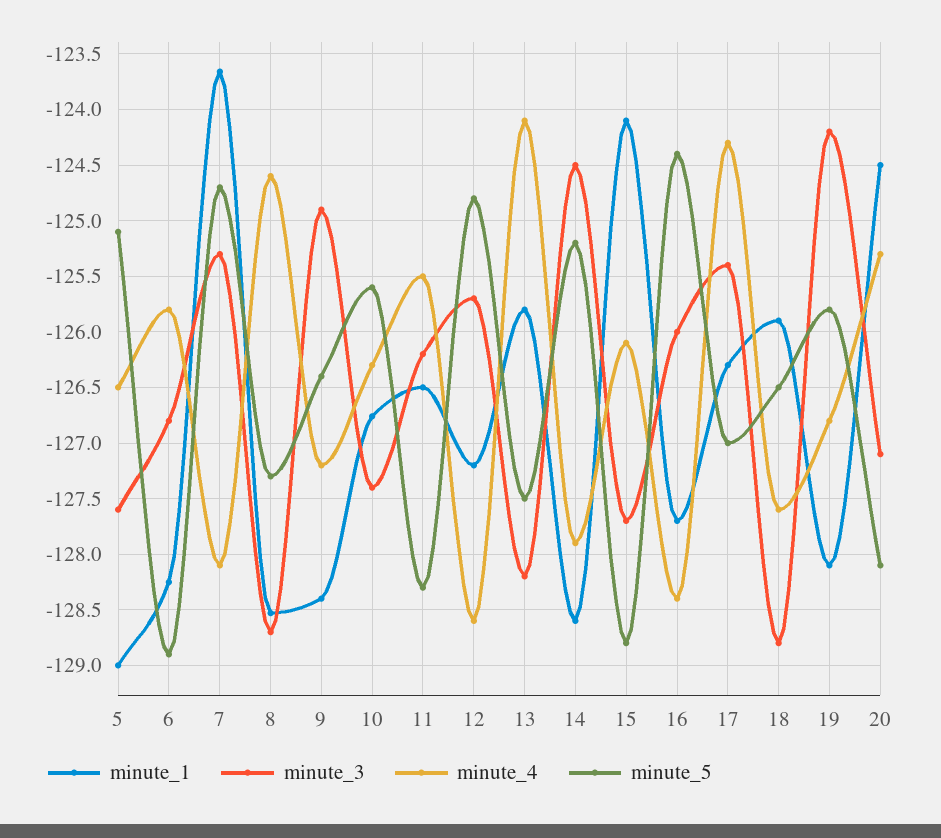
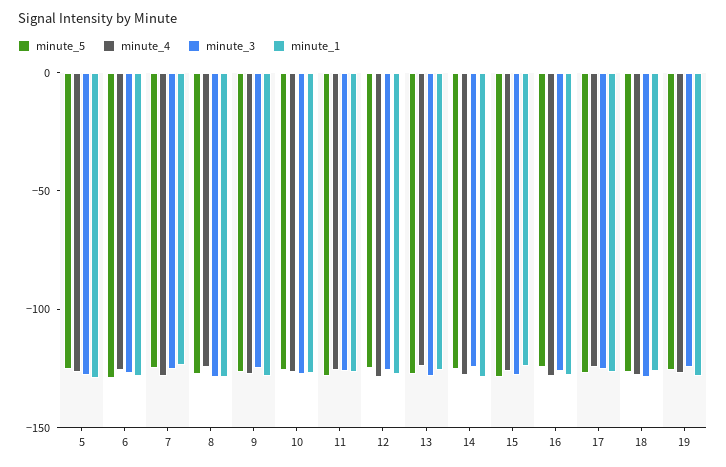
minute_1, 20: -124.5 -> none
minute_3, 20: -127.1 -> none
minute_4, 20: -125.3 -> none
minute_5, 20: -128.1 -> none

